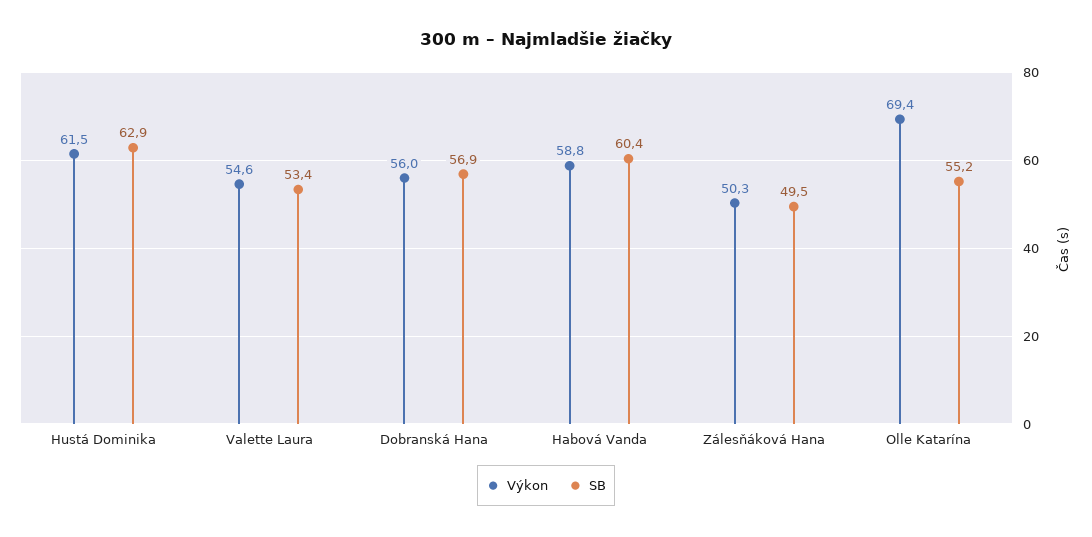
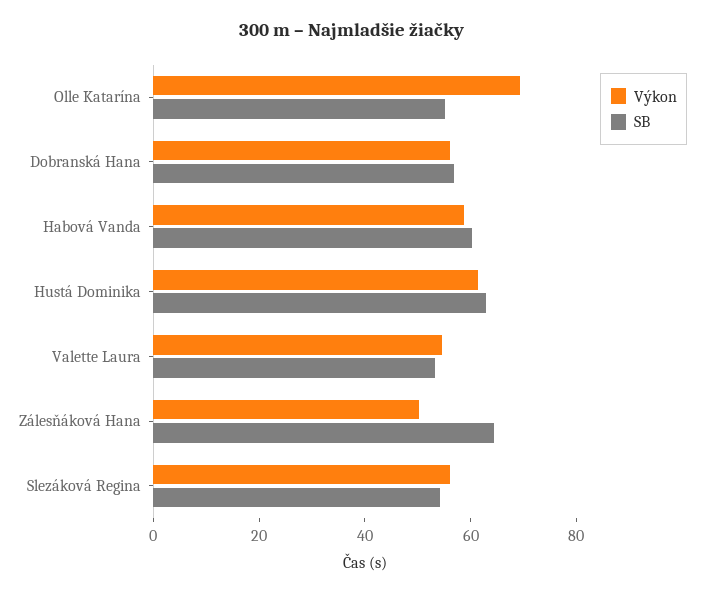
SB, Zálesňáková Hana: 49.5 -> 65
Výkon, Slezáková Regina: none -> 55
SB, Slezáková Regina: none -> 55

